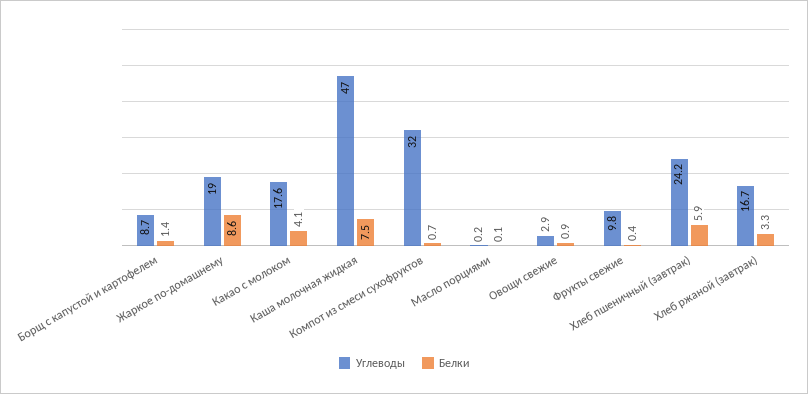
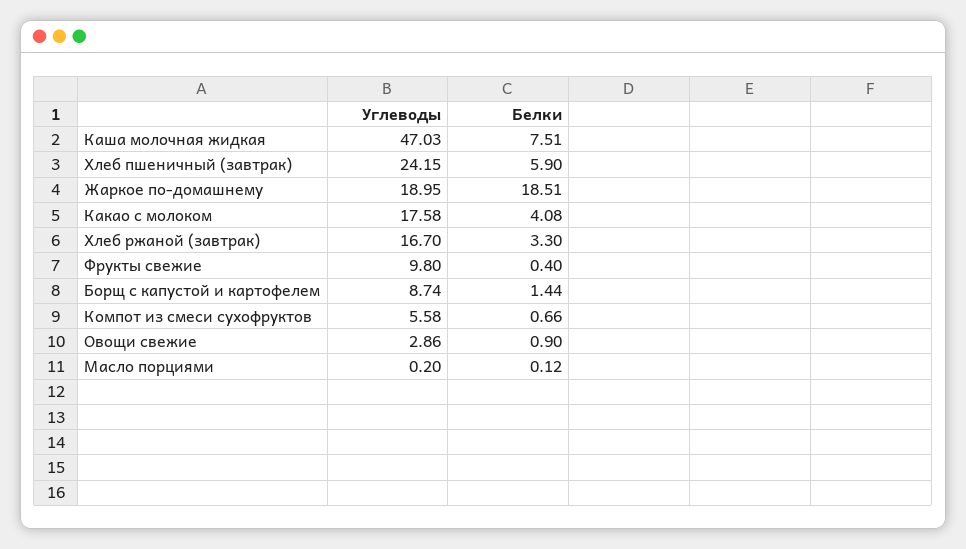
Белки, Жаркое по-домашнему: 8.6 -> 18.51
Углеводы, Компот из смеси сухофруктов: 32 -> 5.58

